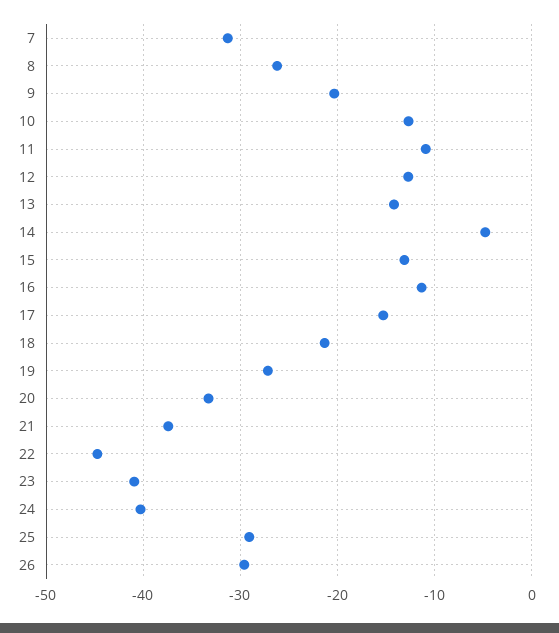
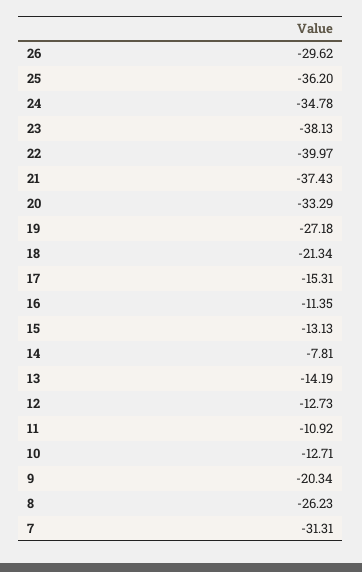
14: -5 -> -7.81
22: -45 -> -39.97
23: -41 -> -38.13
24: -40 -> -34.78
25: -29 -> -36.2

